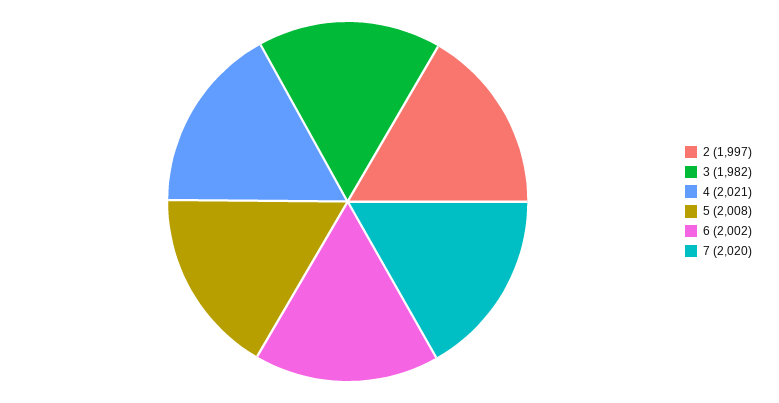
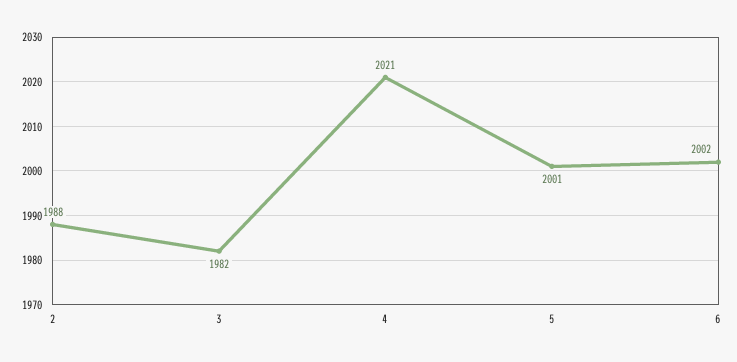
2: 1997 -> 1988
5: 2008 -> 2001
7: 2020 -> none

